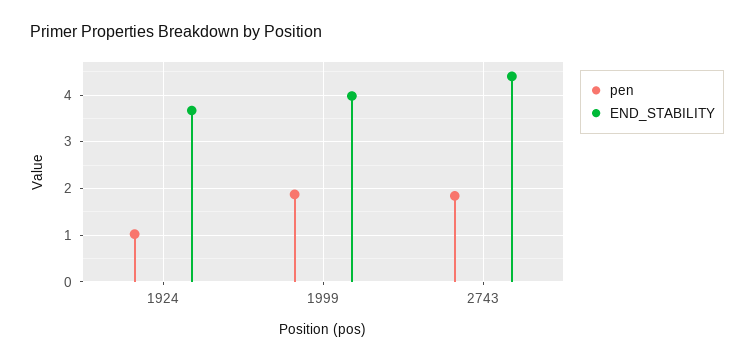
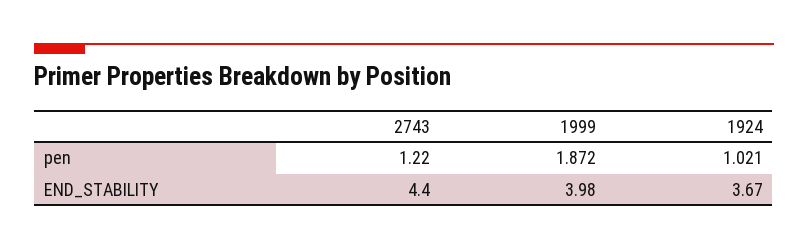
pen, 2743: 1.8 -> 1.22

